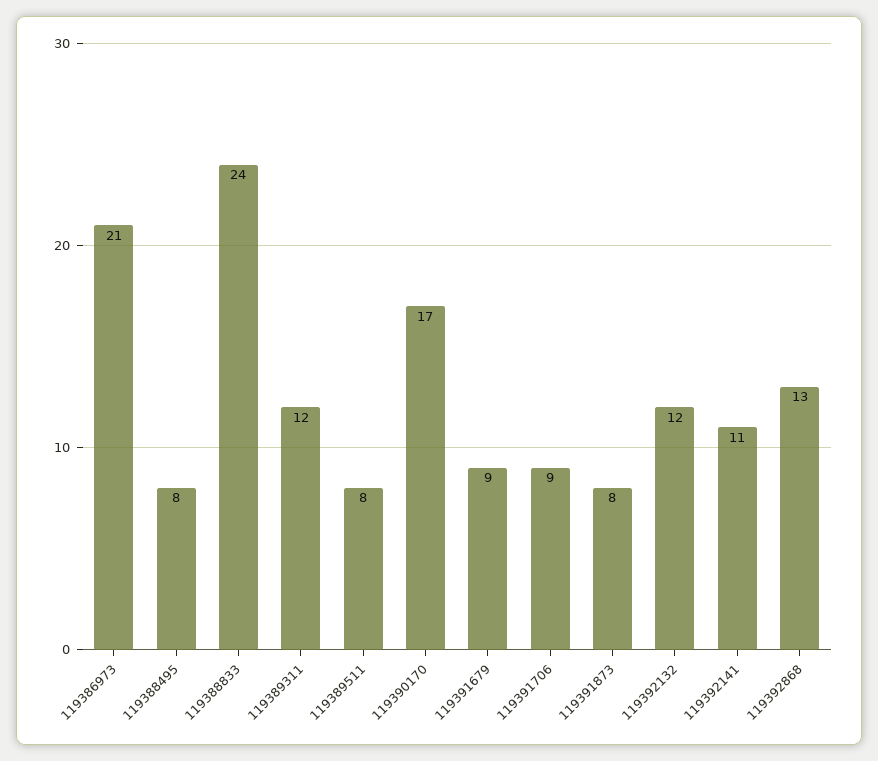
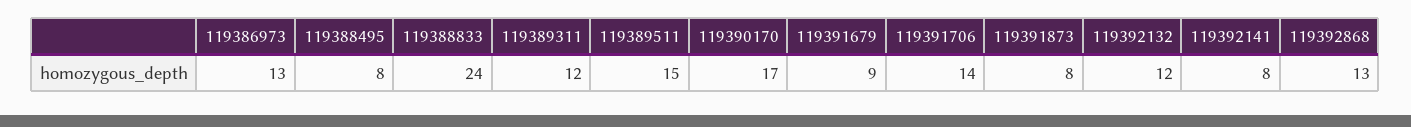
119386973: 21 -> 13
119389511: 8 -> 15
119391706: 9 -> 14
119392141: 11 -> 8

